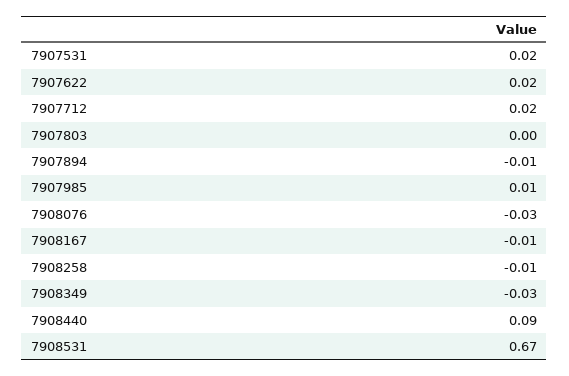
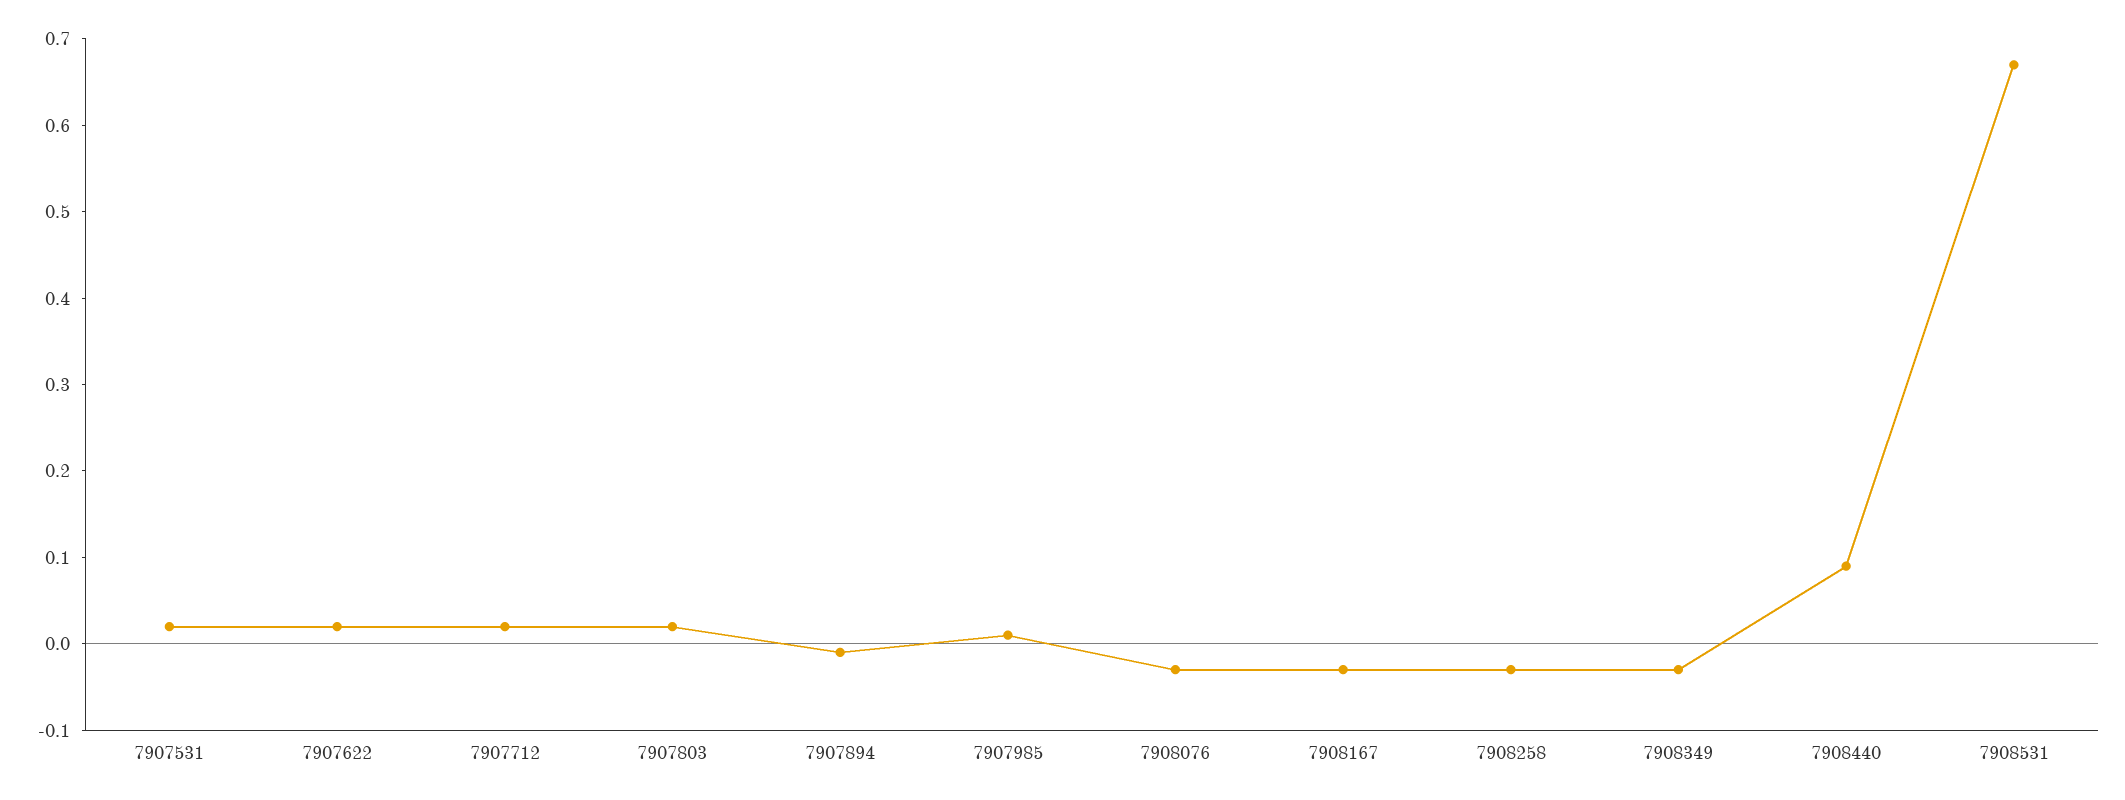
7907803: 0 -> 0.02
7908167: -0.01 -> -0.03
7908258: -0.01 -> -0.03

